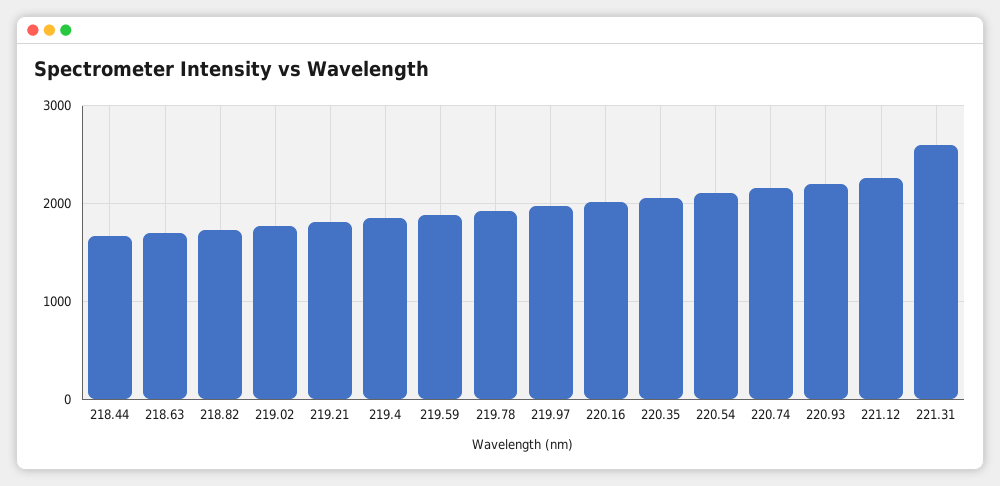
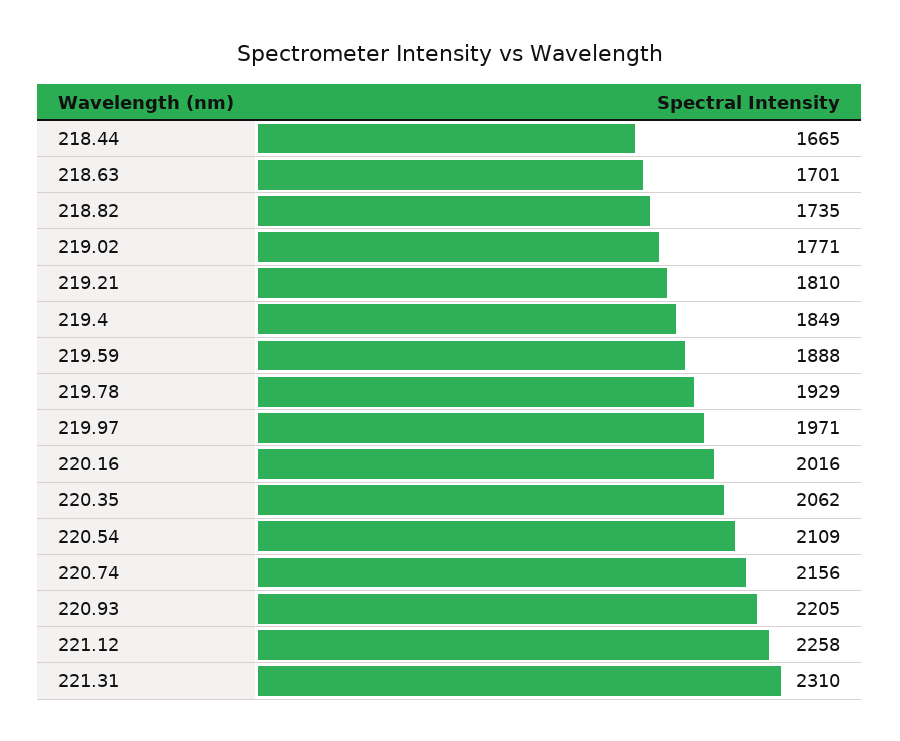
221.31: 2600 -> 2310

